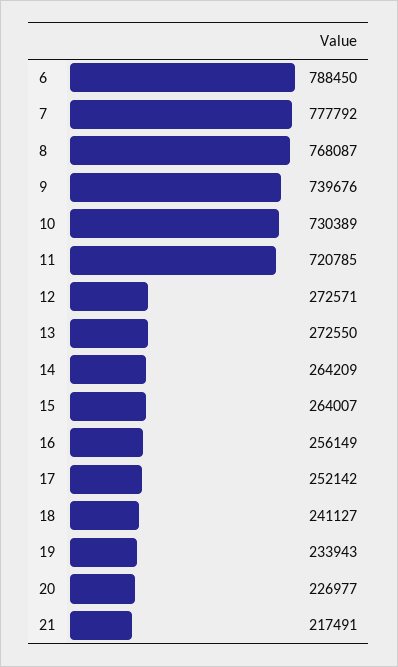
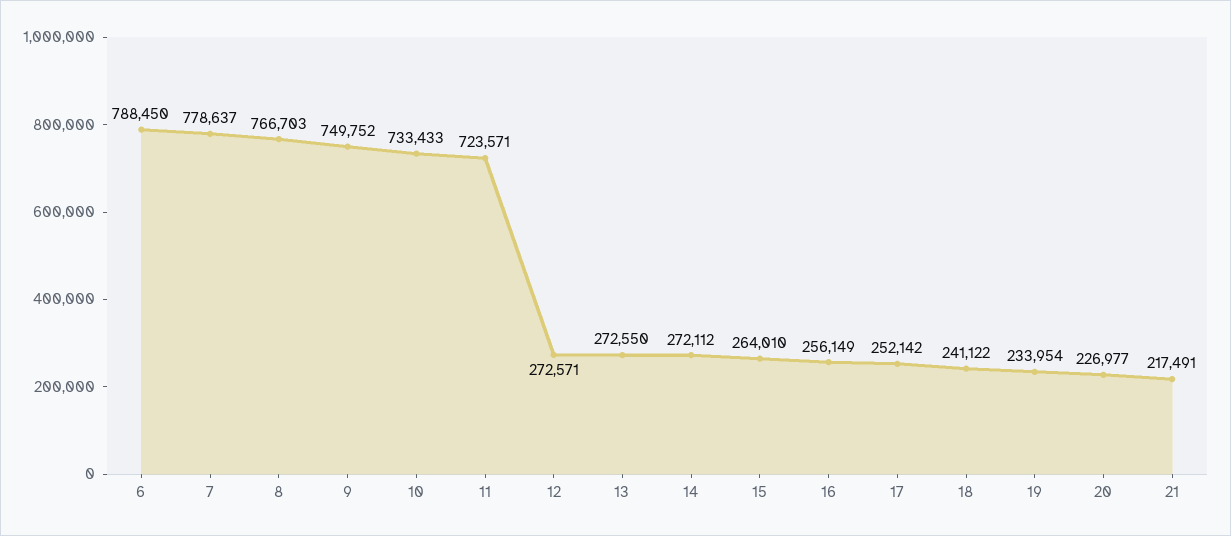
7: 777792 -> 778637
8: 768087 -> 766703
9: 739676 -> 749752
10: 730389 -> 733433
11: 720785 -> 723571
14: 264209 -> 272112
15: 264007 -> 264010
18: 241127 -> 241122
19: 233943 -> 233954

